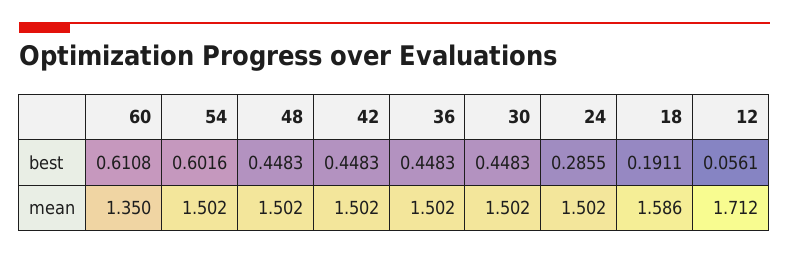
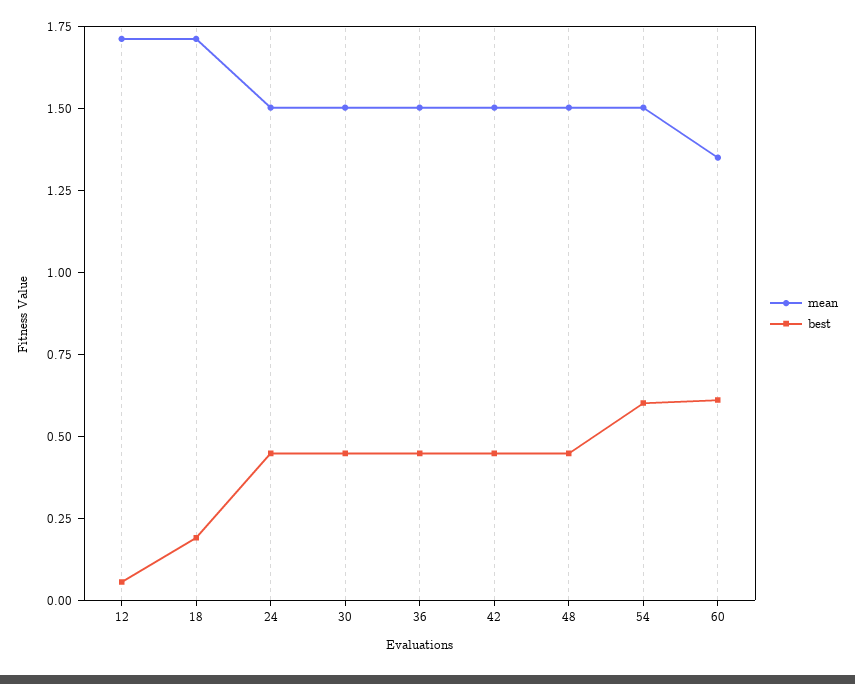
best, 24: 0.2855 -> 0.45
mean, 18: 1.586 -> 1.7

